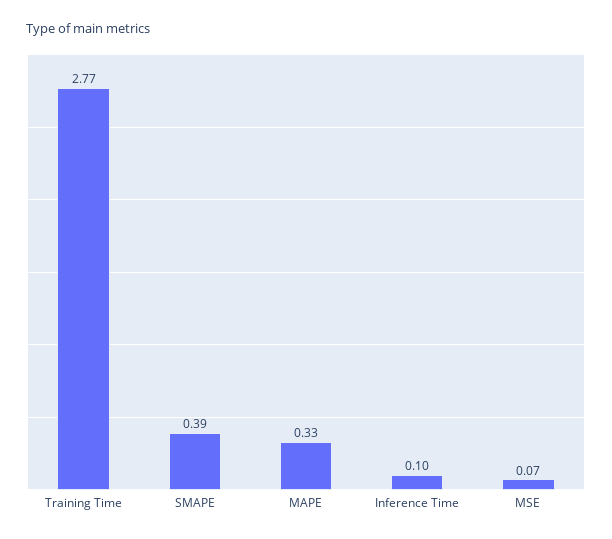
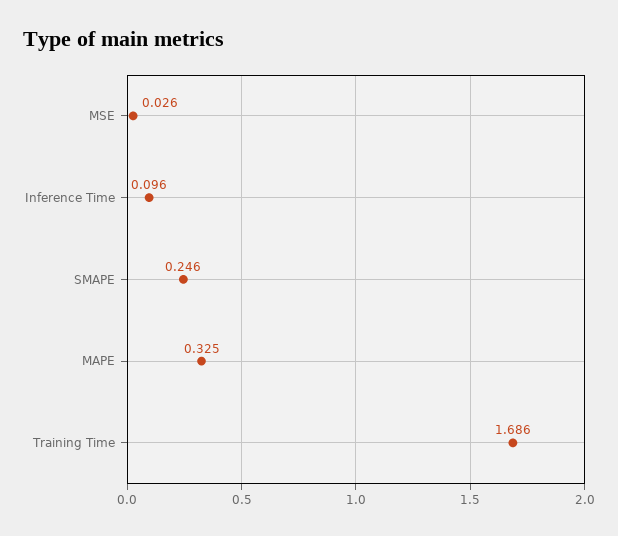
Training Time: 2.77 -> 1.686
SMAPE: 0.39 -> 0.246
MSE: 0.07 -> 0.026

